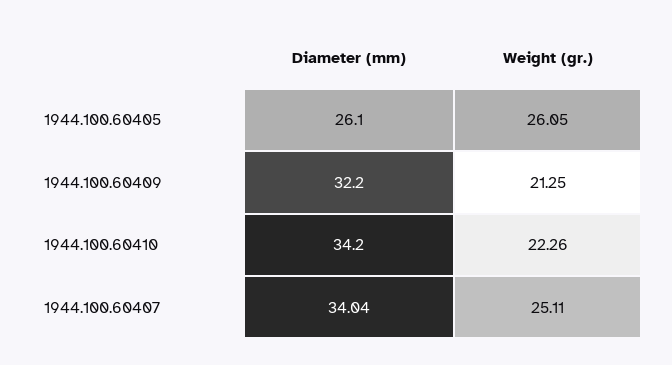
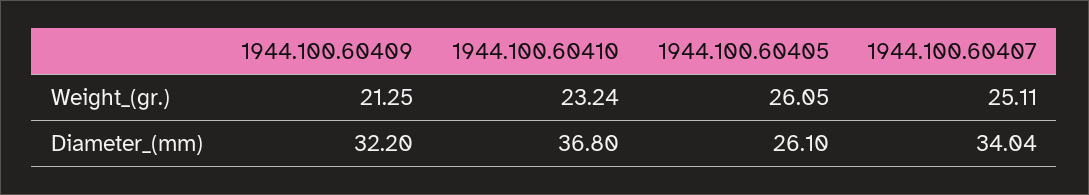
Diameter (mm), 1944.100.60410: 34.2 -> 36.8
Weight (gr.), 1944.100.60410: 22.26 -> 23.24

